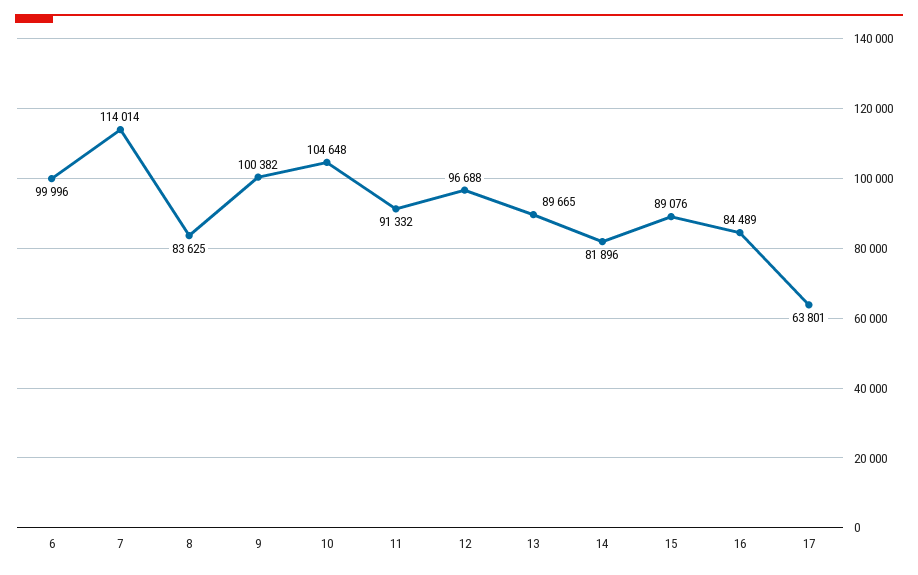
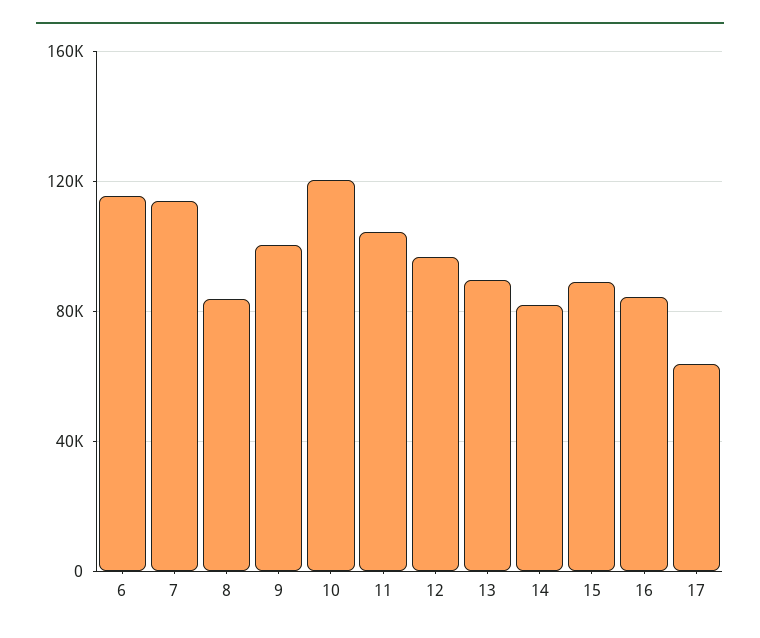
6: 99996 -> 115000
10: 104648 -> 120000
11: 91332 -> 105000

